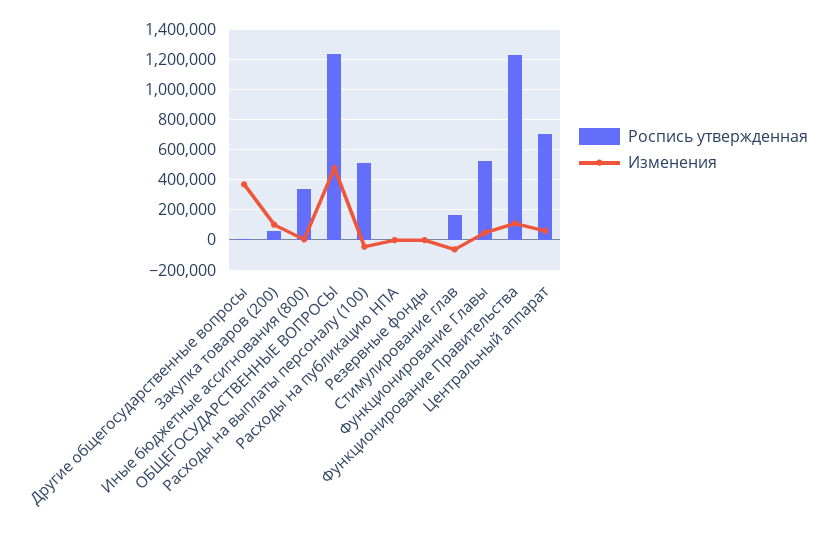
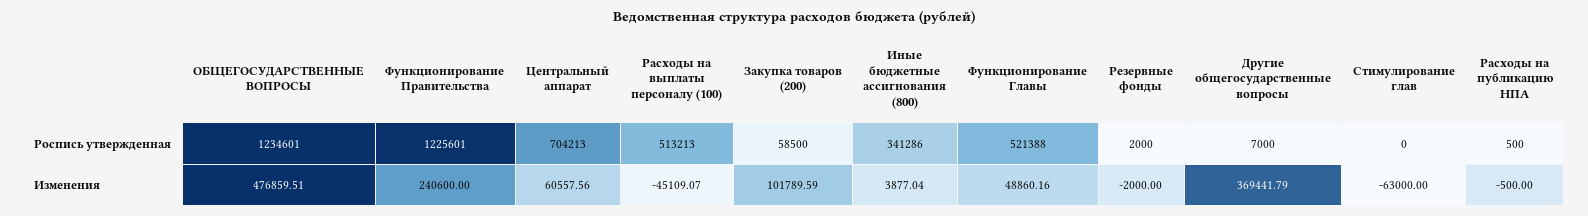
Роспись утвержденная, Стимулирование глав: 150000 -> 0
Изменения, Функционирование Правительства: 100000 -> 240600

